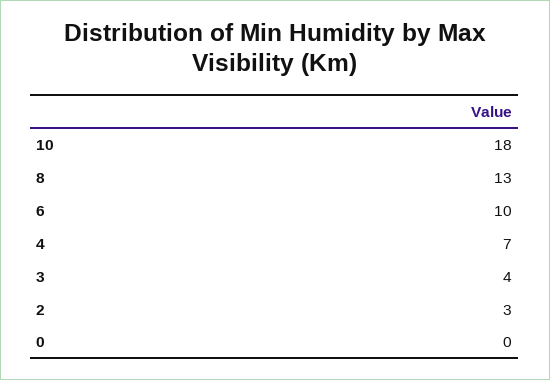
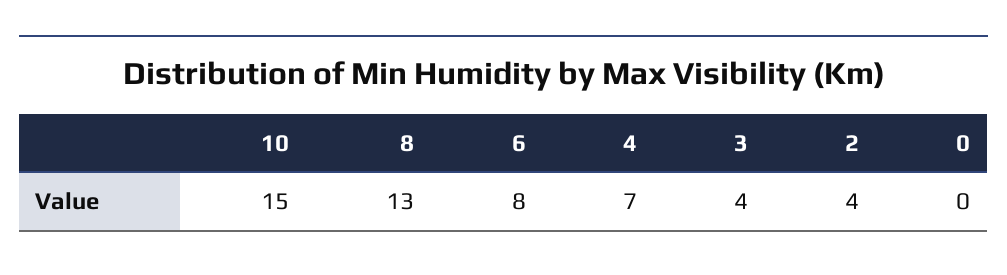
10: 18 -> 15
6: 10 -> 8
2: 3 -> 4

